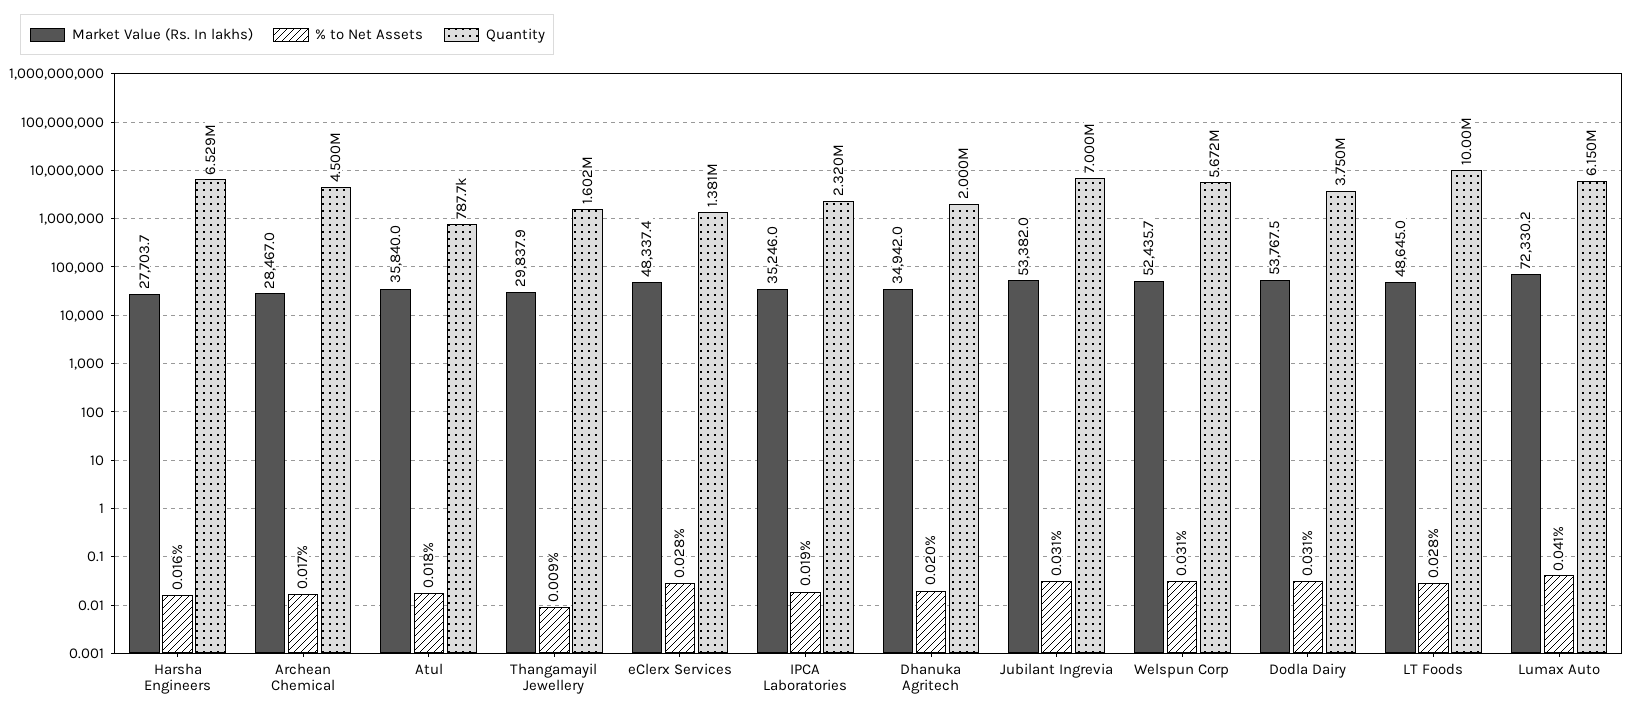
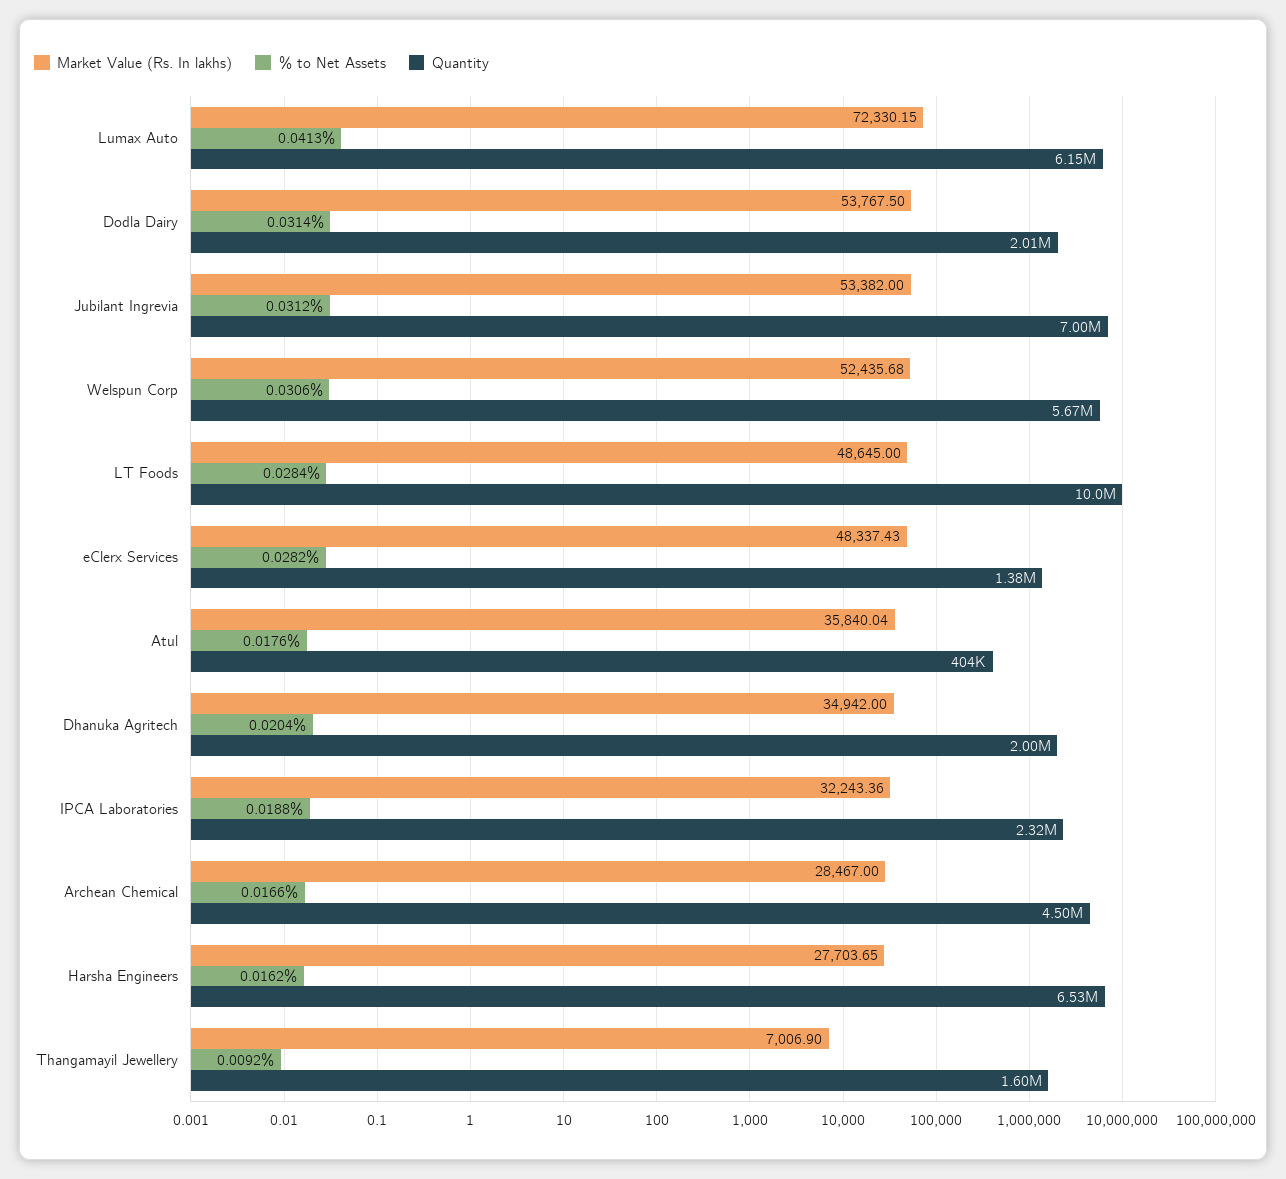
Quantity, Atul: 787700 -> 404000
Market Value (Rs. In lakhs), Thangamayil Jewellery: 29837.9 -> 7006.9
Market Value (Rs. In lakhs), IPCA Laboratories: 35246 -> 32243.36
Quantity, Dodla Dairy: 3750000 -> 2010000

